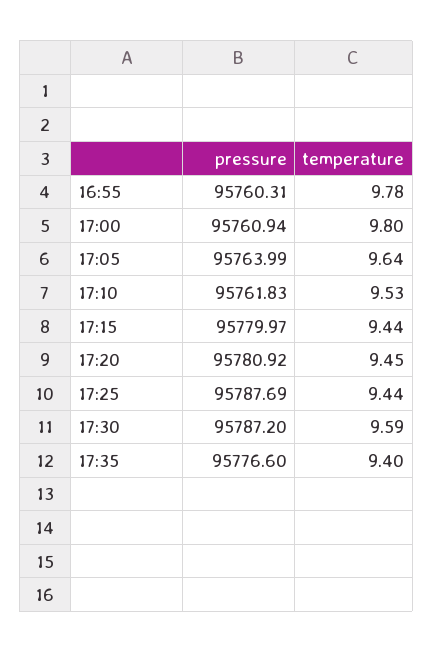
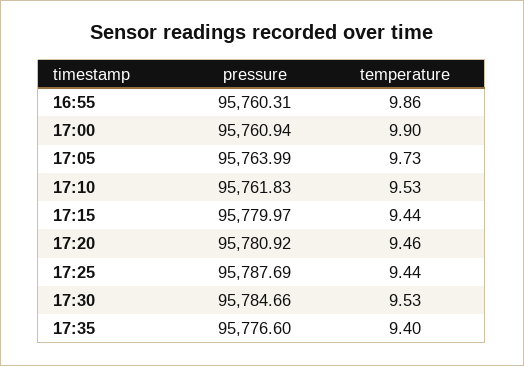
temperature, 16:55: 9.78 -> 9.86
temperature, 17:00: 9.8 -> 9.9
temperature, 17:05: 9.64 -> 9.73
temperature, 17:20: 9.45 -> 9.46
pressure, 17:30: 95787.2 -> 95784.66
temperature, 17:30: 9.59 -> 9.53

